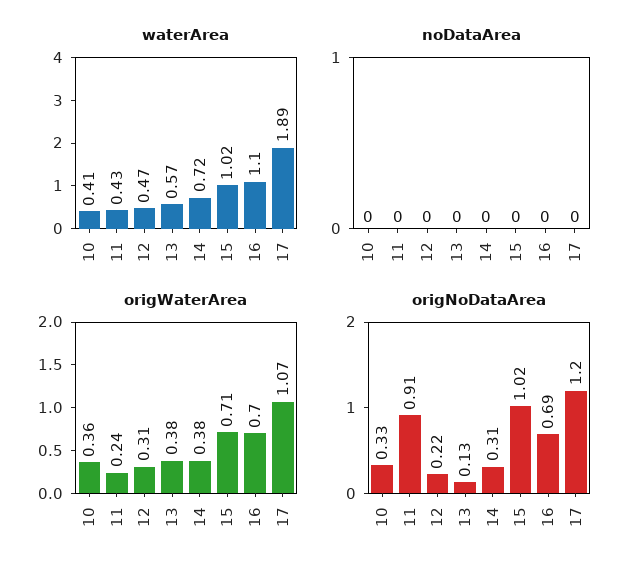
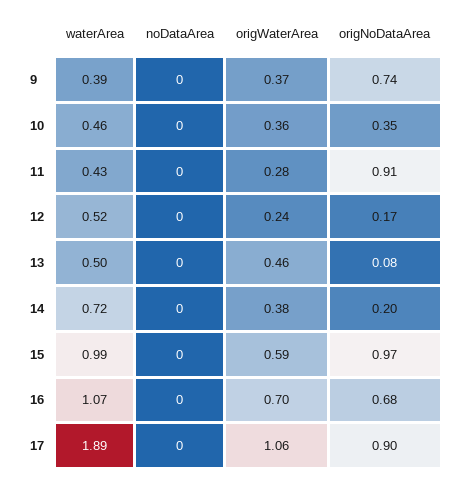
waterArea, 10: 0.41 -> 0.46
waterArea, 12: 0.47 -> 0.52
waterArea, 13: 0.57 -> 0.5
waterArea, 15: 1.02 -> 0.99
waterArea, 16: 1.1 -> 1.07
origWaterArea, 11: 0.24 -> 0.28
origWaterArea, 12: 0.31 -> 0.24
origWaterArea, 13: 0.38 -> 0.46
origWaterArea, 15: 0.71 -> 0.59
origWaterArea, 17: 1.07 -> 1.06
origNoDataArea, 10: 0.33 -> 0.35
origNoDataArea, 12: 0.22 -> 0.17
origNoDataArea, 13: 0.13 -> 0.08
origNoDataArea, 14: 0.31 -> 0.2
origNoDataArea, 15: 1.02 -> 0.97
origNoDataArea, 16: 0.69 -> 0.68
origNoDataArea, 17: 1.2 -> 0.9
waterArea, 9: none -> 0.39
noDataArea, 9: none -> 0
origWaterArea, 9: none -> 0.37
origNoDataArea, 9: none -> 0.74

